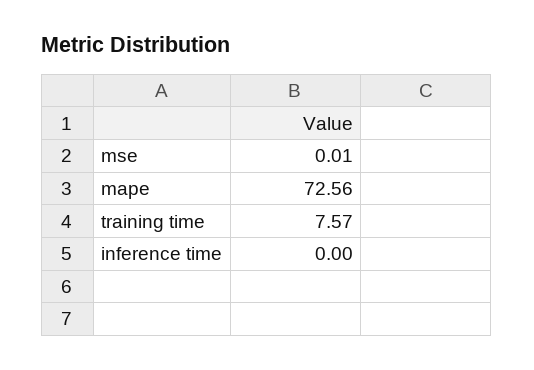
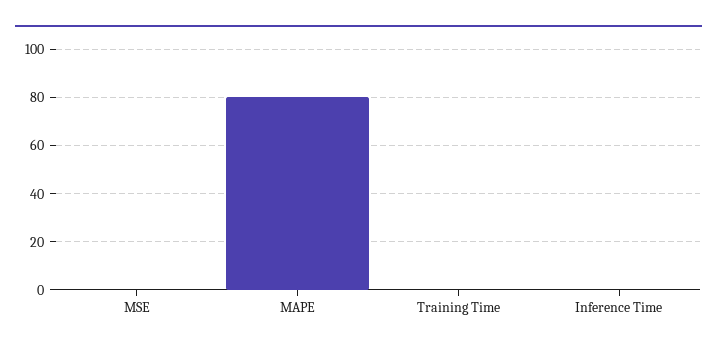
mape: 72.56 -> 80
training time: 7.57 -> 0

